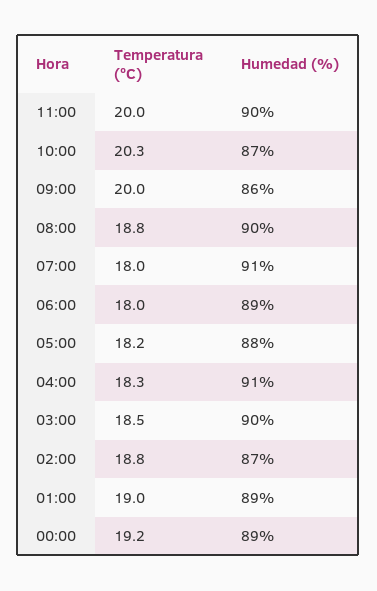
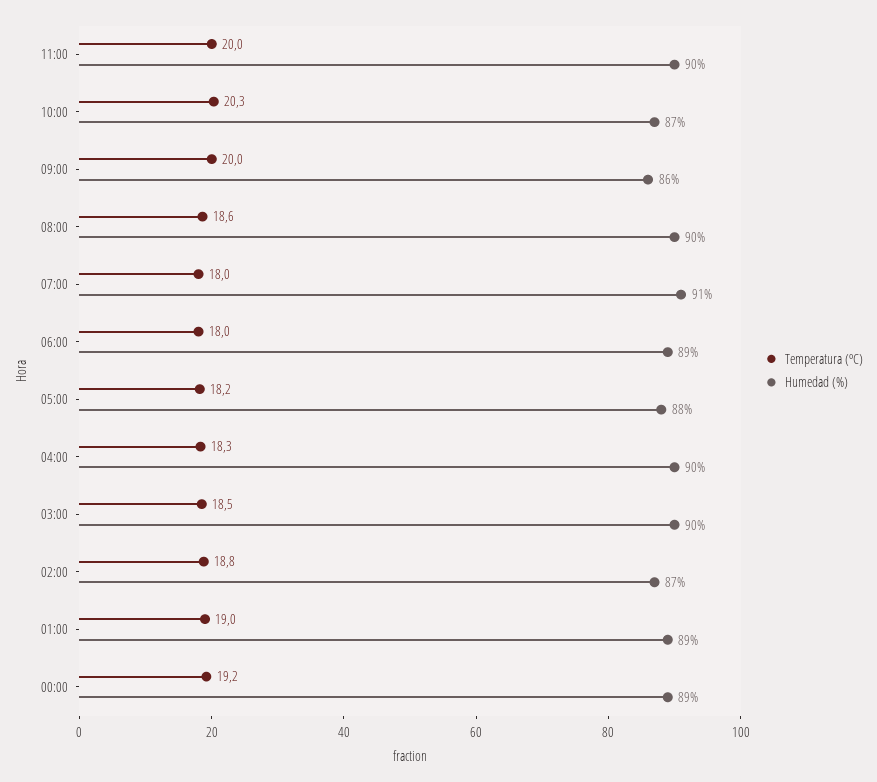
Temperatura (ºC), 08:00: 18.8 -> 18.6
Humedad (%), 04:00: 91 -> 90

